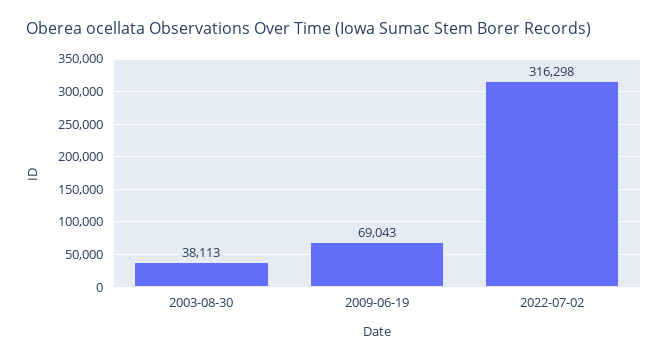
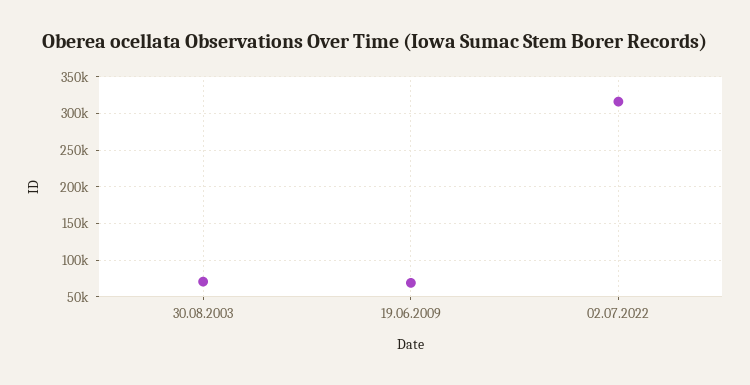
2003-08-30: 38113 -> 70000

